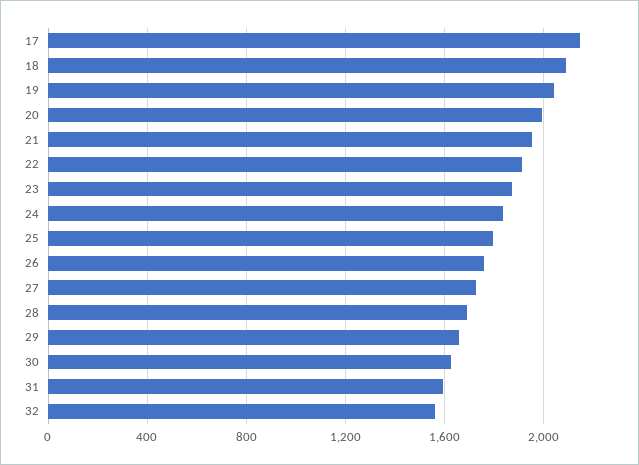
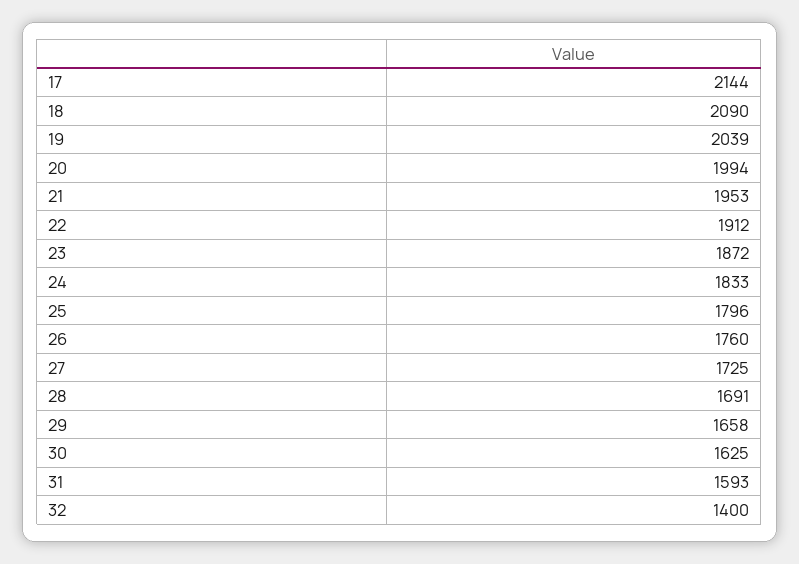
32: 1550 -> 1400

